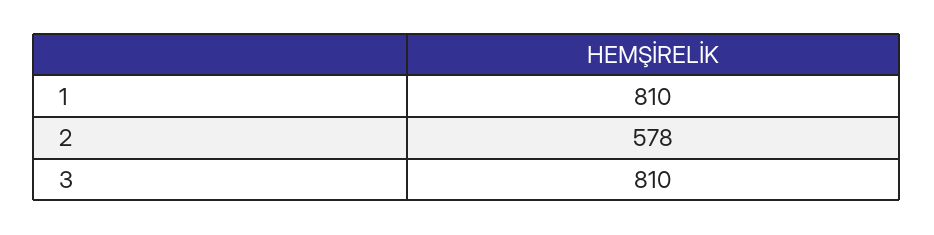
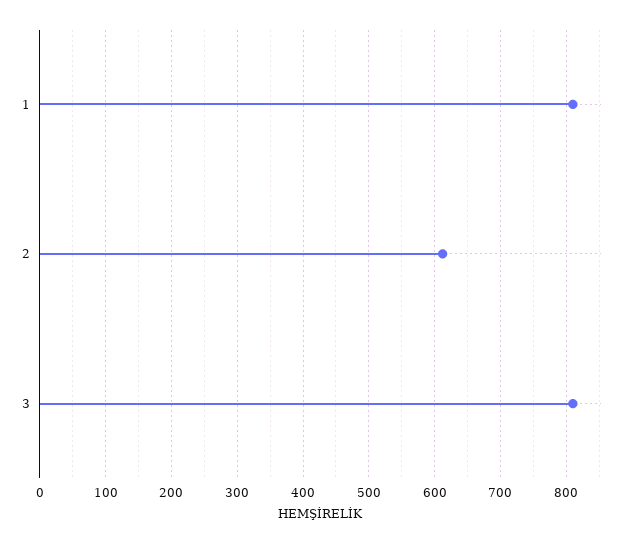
2: 578 -> 610

